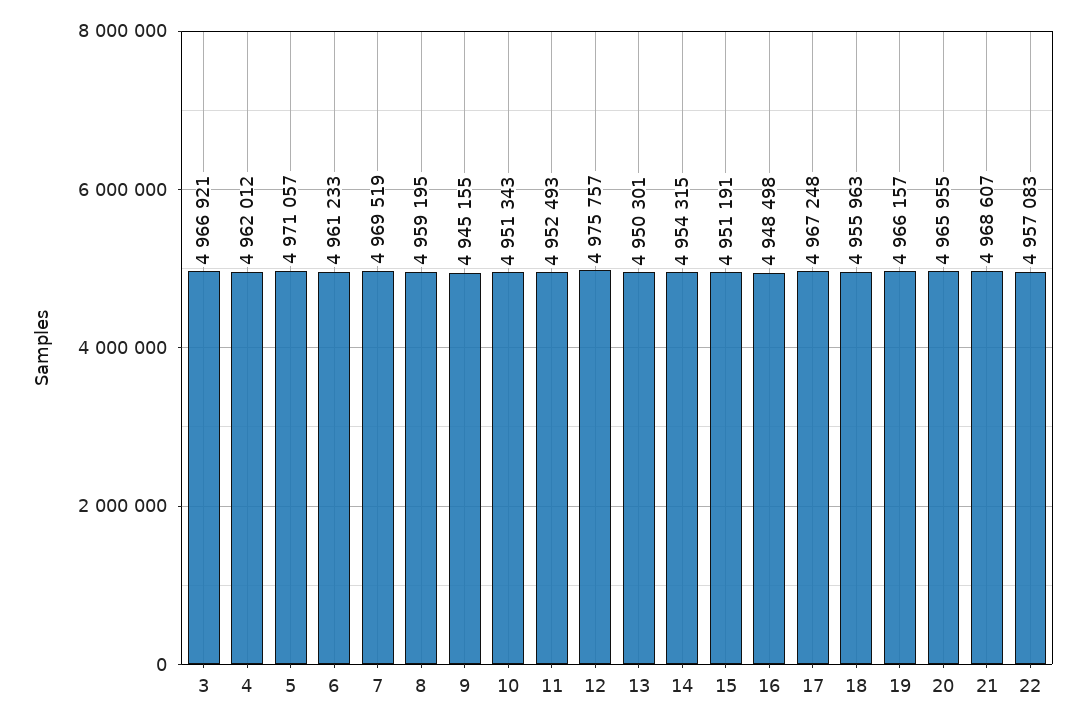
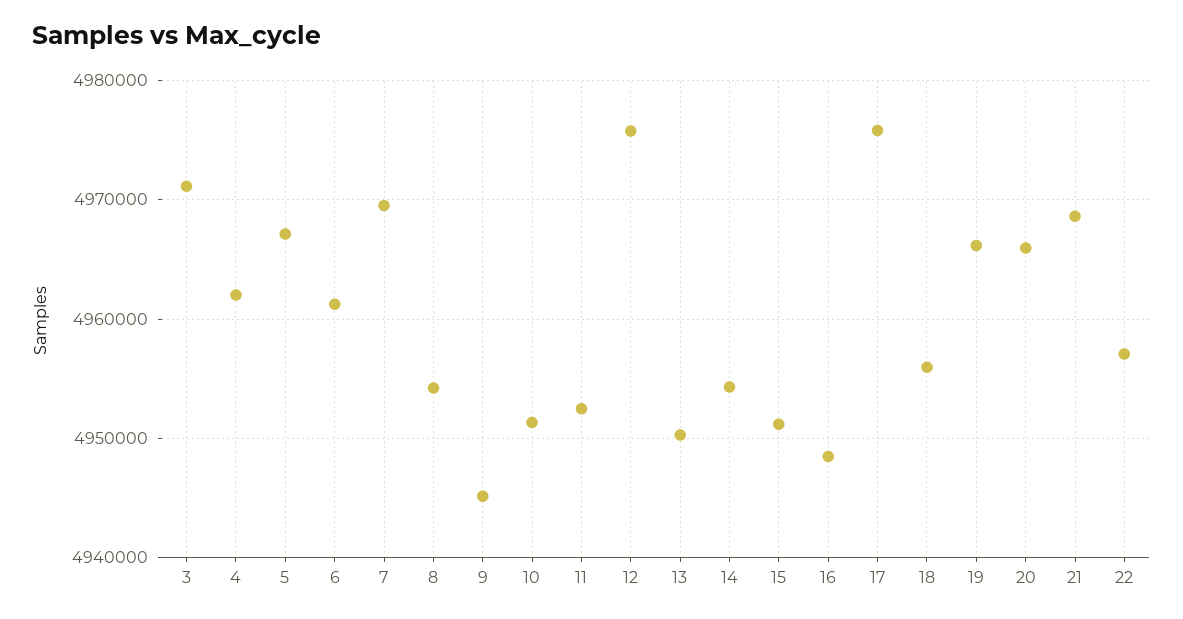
3: 4966921 -> 4971000
5: 4971057 -> 4967000
8: 4959195 -> 4954000
17: 4967248 -> 4976000

